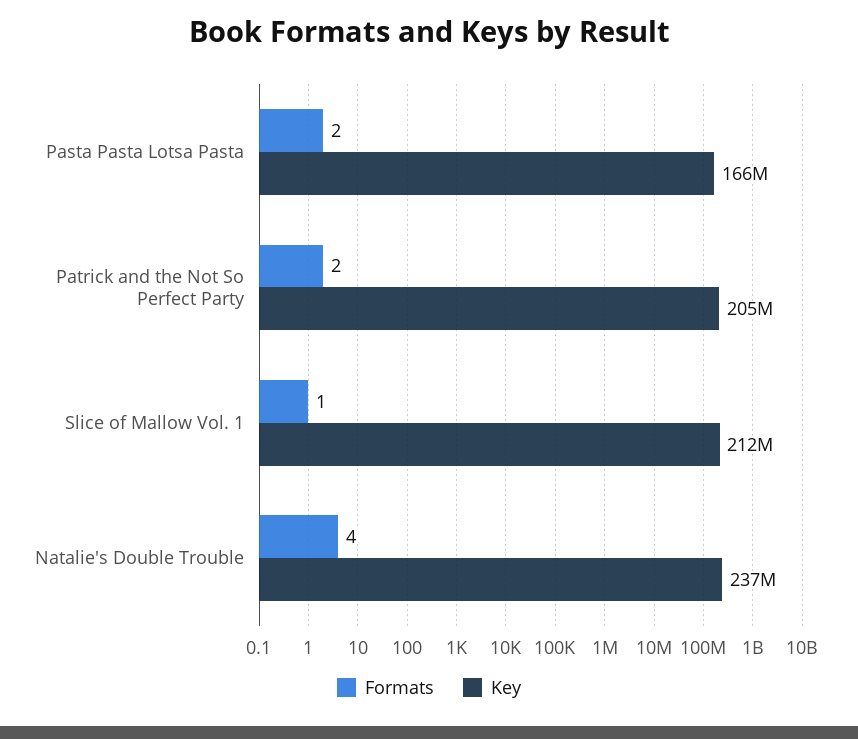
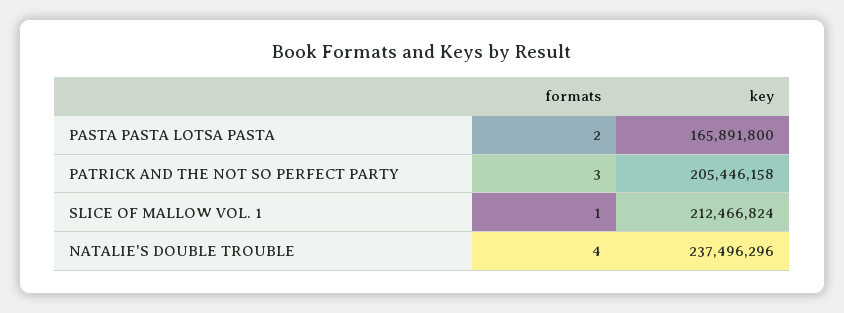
Formats, Patrick and the Not So Perfect Party: 2 -> 3

